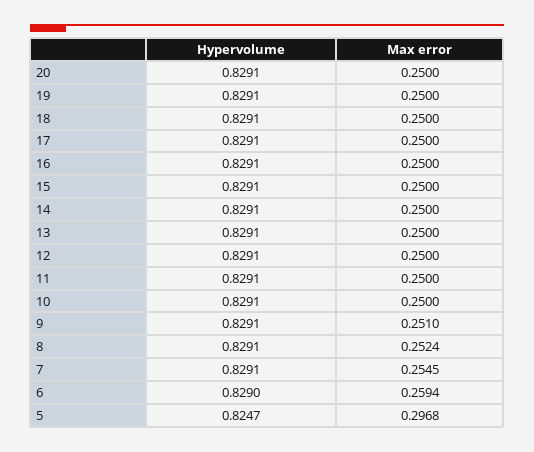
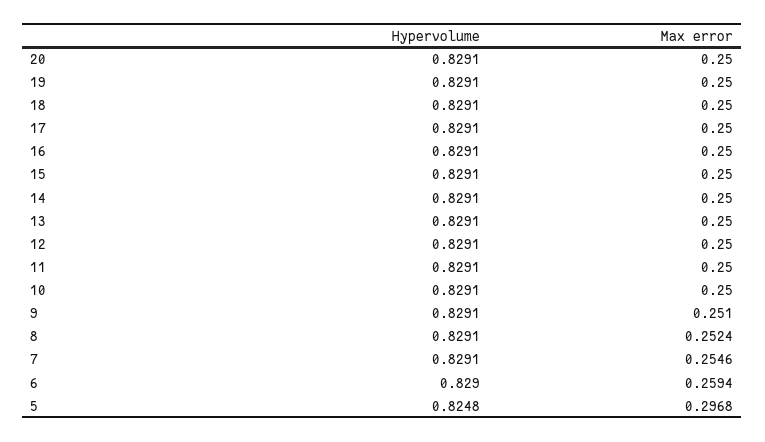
Max error, 7: 0.2545 -> 0.2546
Hypervolume, 5: 0.8247 -> 0.8248

